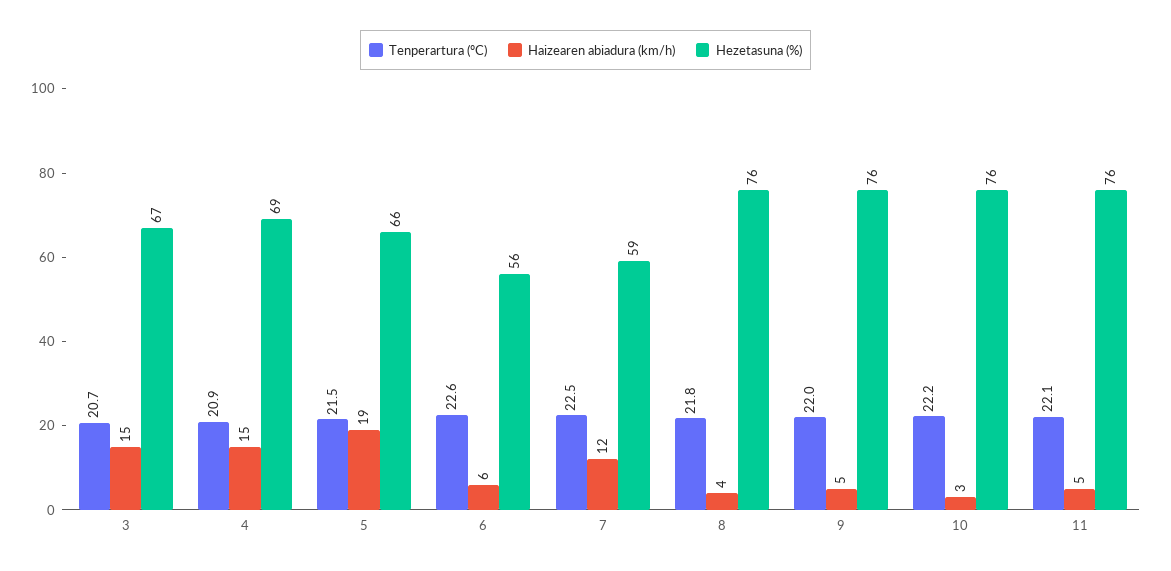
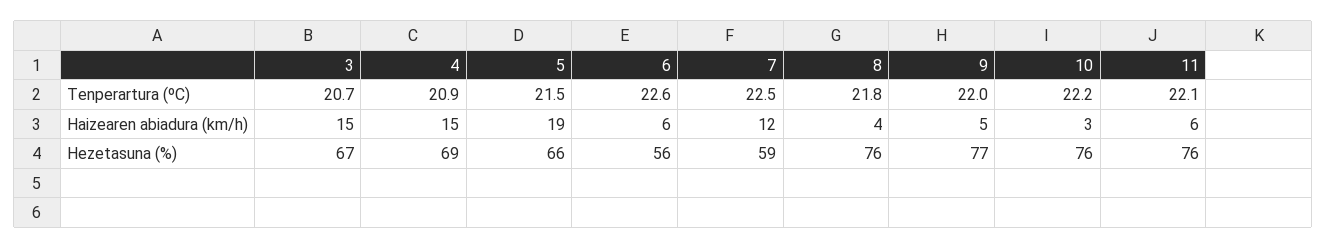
Hezetasuna (%), 9: 76 -> 77
Haizearen abiadura (km/h), 11: 5 -> 6

